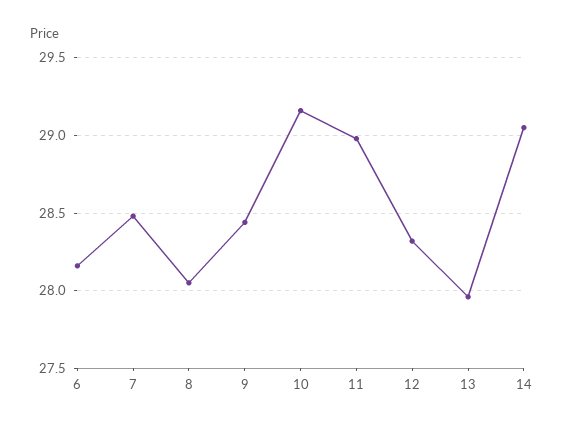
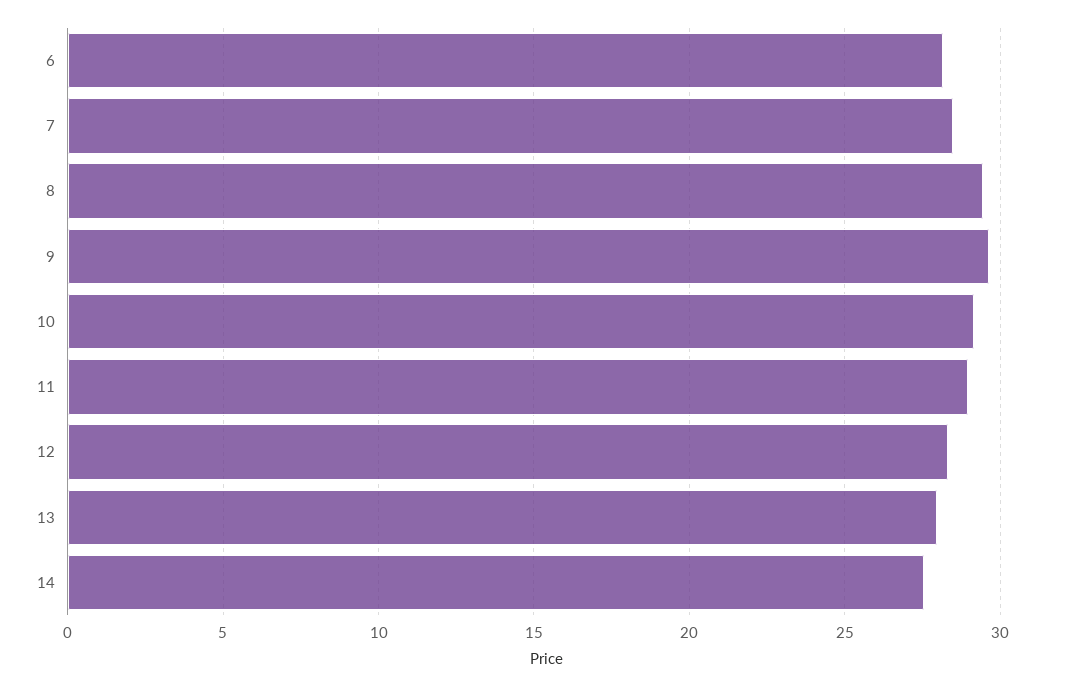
8: 28.05 -> 29.5
9: 28.45 -> 29.5
14: 29.05 -> 27.5

